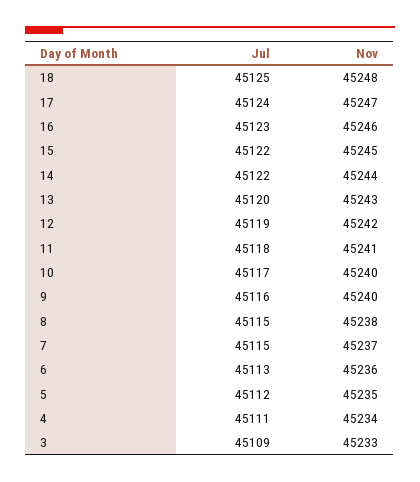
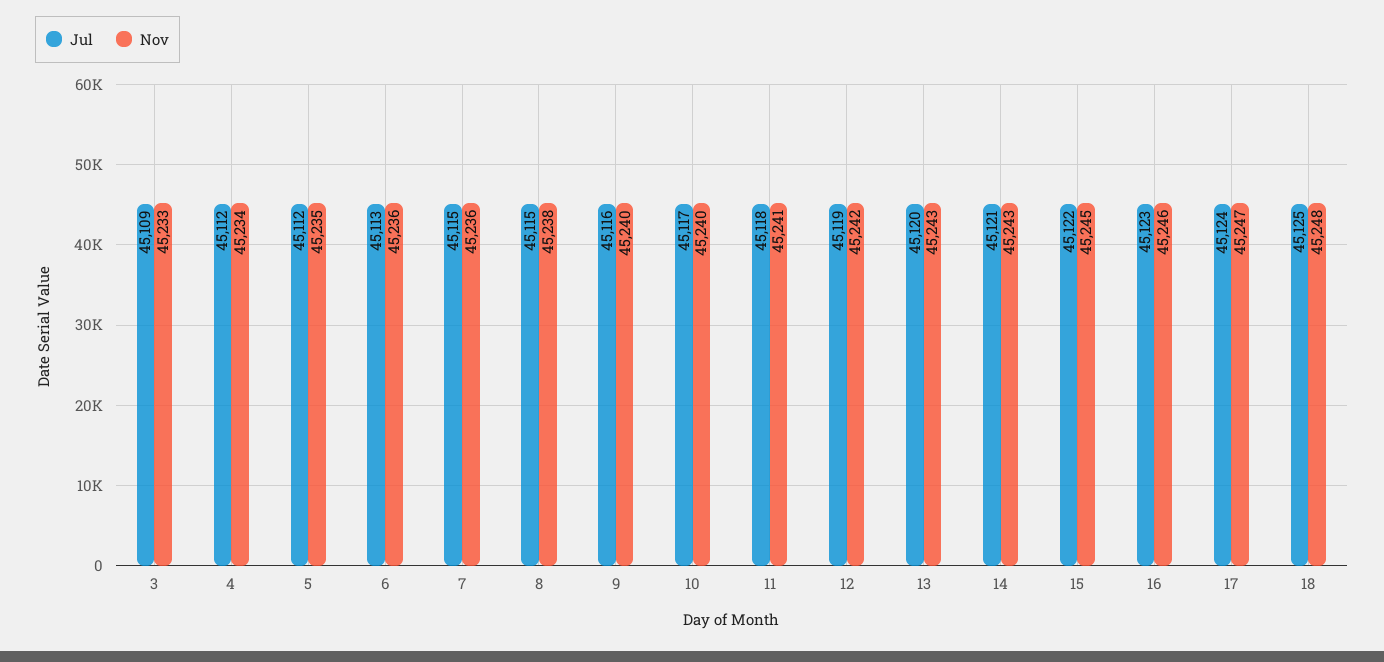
Jul, 14: 45122 -> 45121
Nov, 14: 45244 -> 45243
Nov, 7: 45237 -> 45236
Jul, 4: 45111 -> 45112

